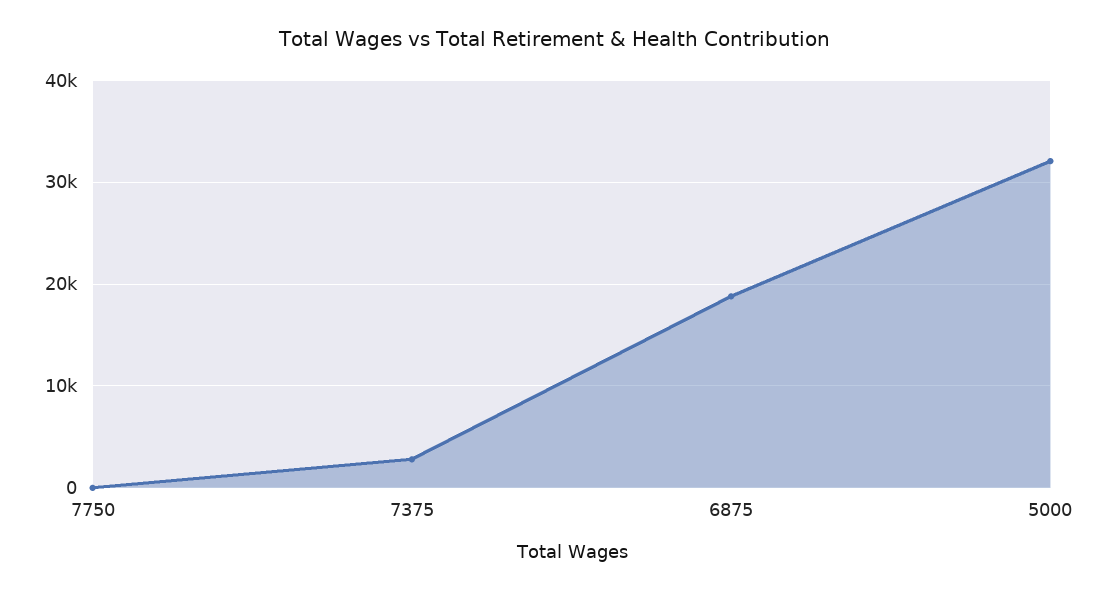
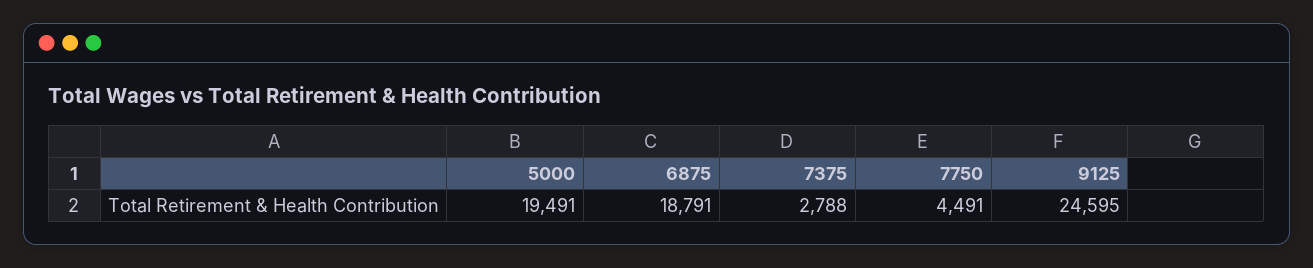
7750: 0 -> 4491
5000: 32000 -> 19491
9125: none -> 24595

